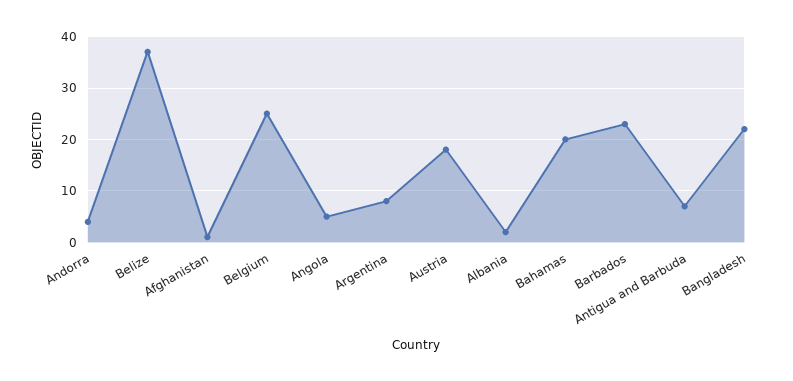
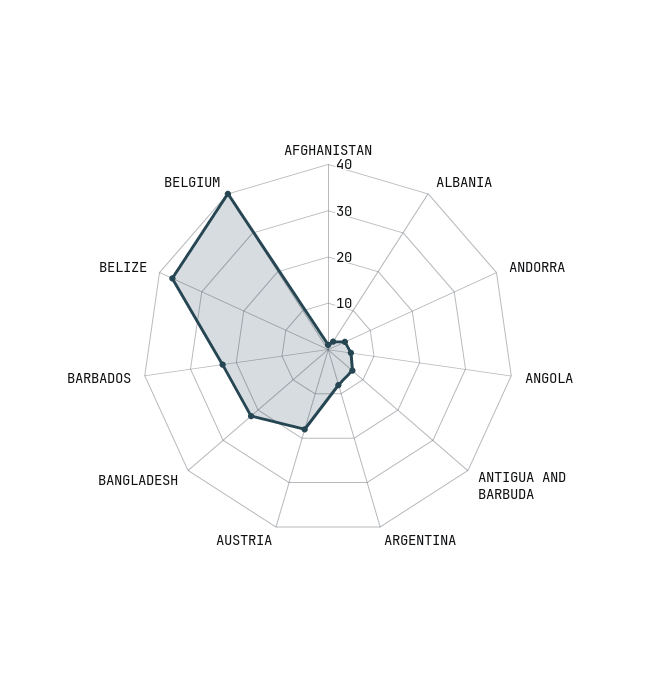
Belgium: 25 -> 40
Bahamas: 20 -> none

